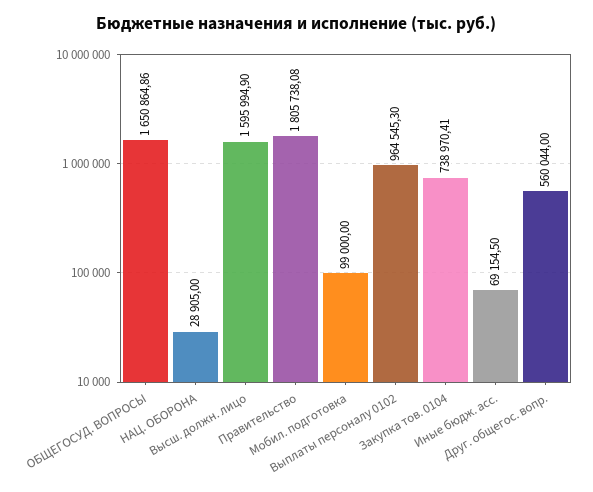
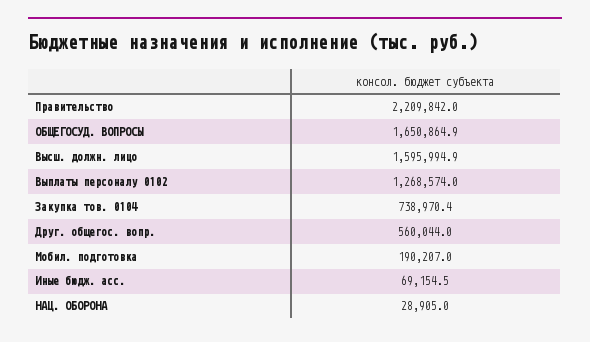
Правительство: 1805738.08 -> 2209842
Мобил. подготовка: 99000 -> 190207
Выплаты персоналу 0102: 964545.3 -> 1268574

